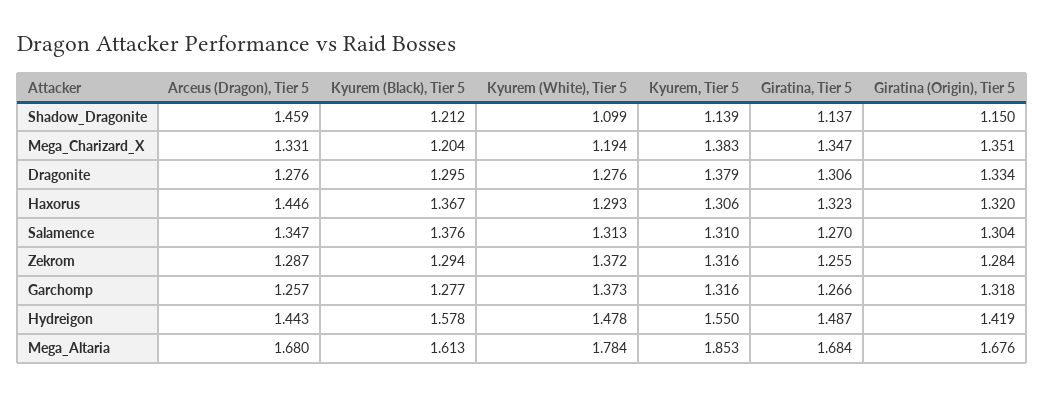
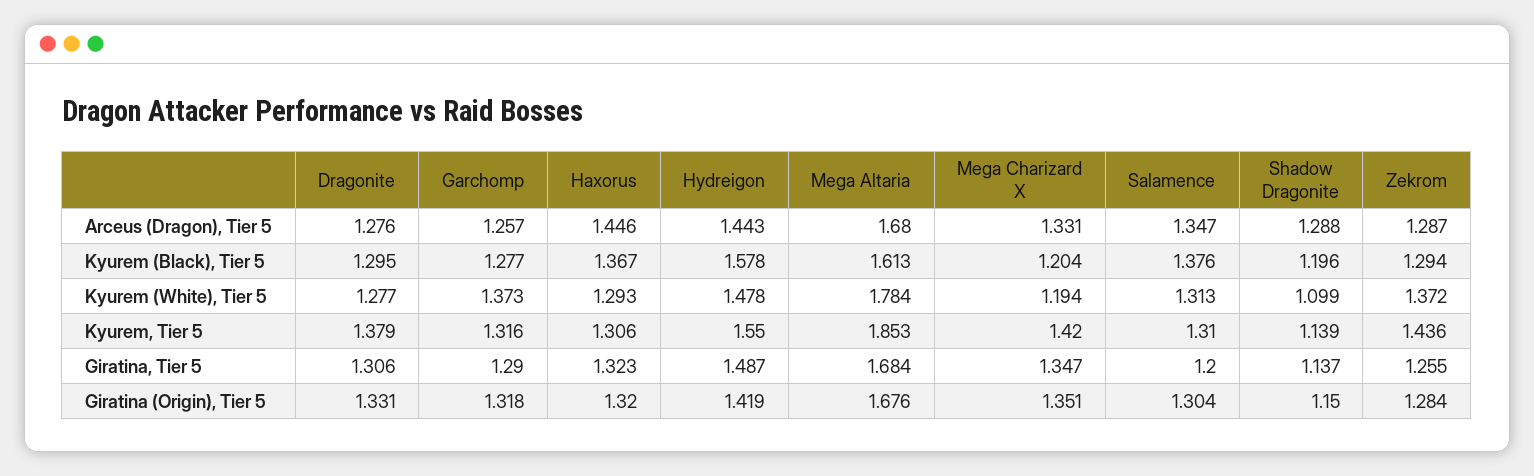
Arceus (Dragon), Tier 5, Shadow_Dragonite: 1.459 -> 1.288
Kyurem (Black), Tier 5, Shadow_Dragonite: 1.212 -> 1.196
Kyurem, Tier 5, Mega_Charizard_X: 1.383 -> 1.42
Kyurem (White), Tier 5, Dragonite: 1.276 -> 1.277
Giratina (Origin), Tier 5, Dragonite: 1.334 -> 1.331
Giratina, Tier 5, Salamence: 1.27 -> 1.2
Kyurem, Tier 5, Zekrom: 1.316 -> 1.436
Giratina, Tier 5, Garchomp: 1.266 -> 1.29

